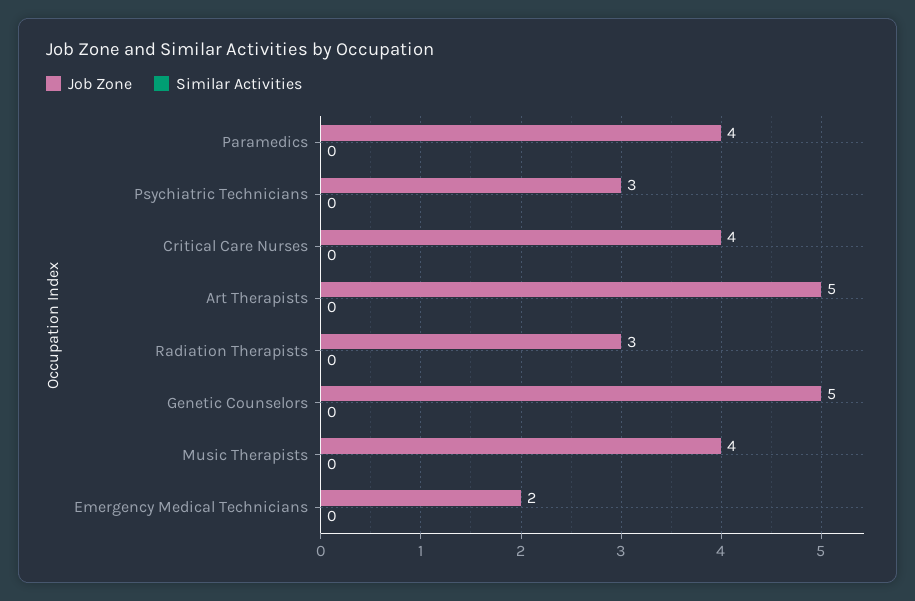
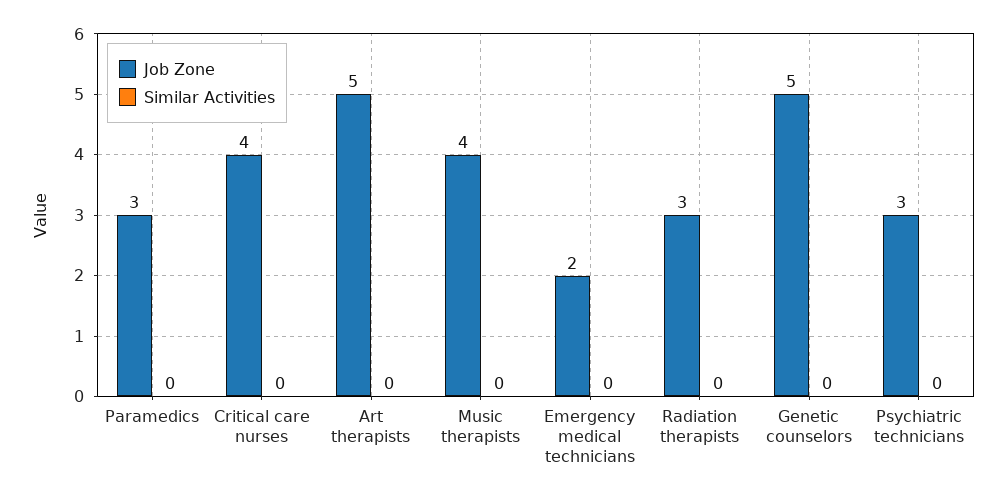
Job Zone, Paramedics: 4 -> 3

